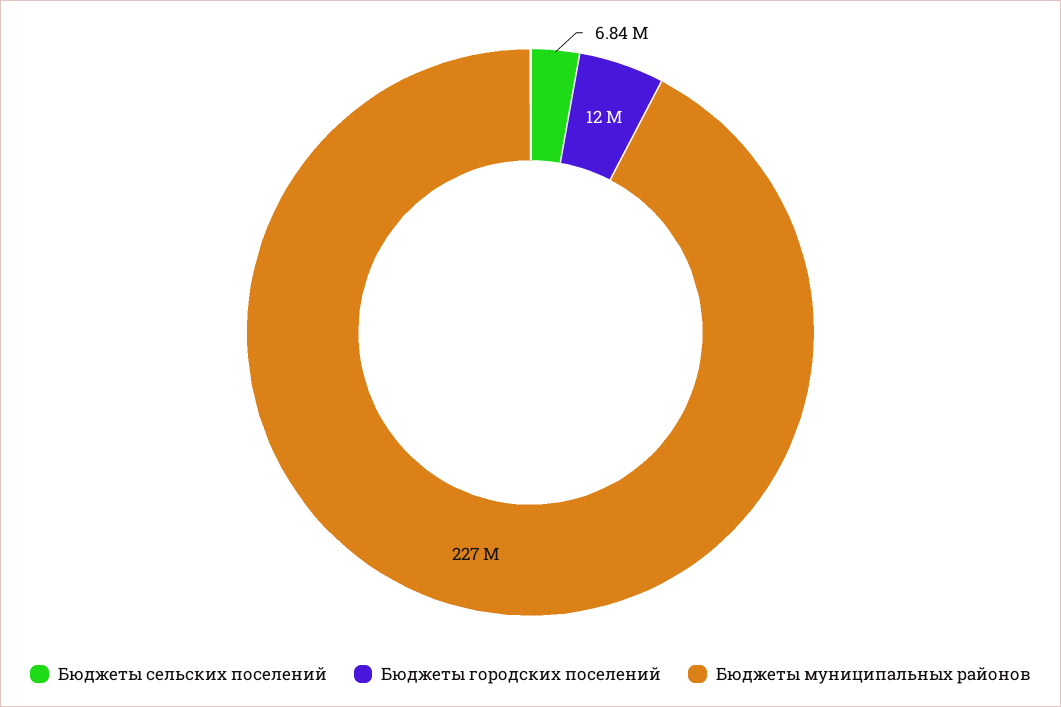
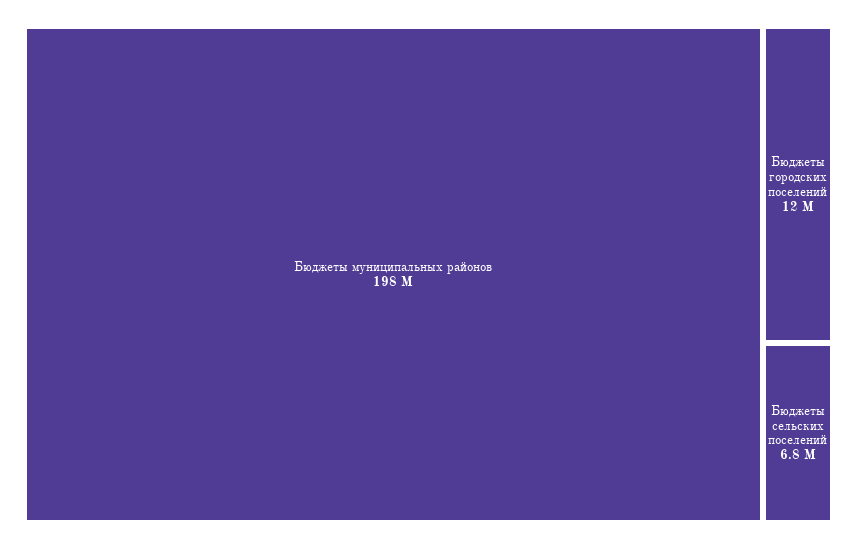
Бюджеты муниципальных районов: 227000000 -> 198000000

